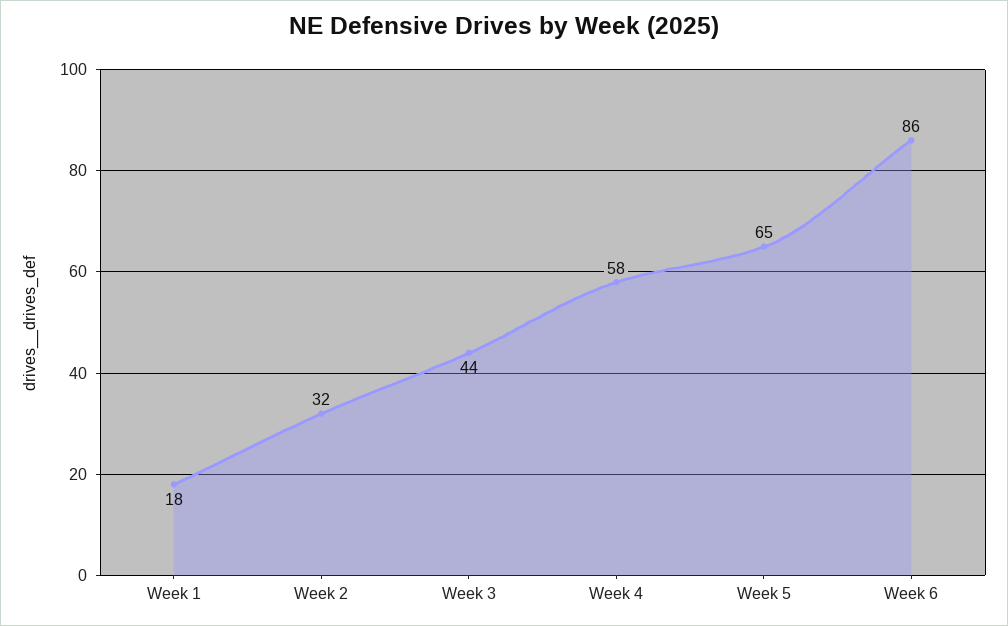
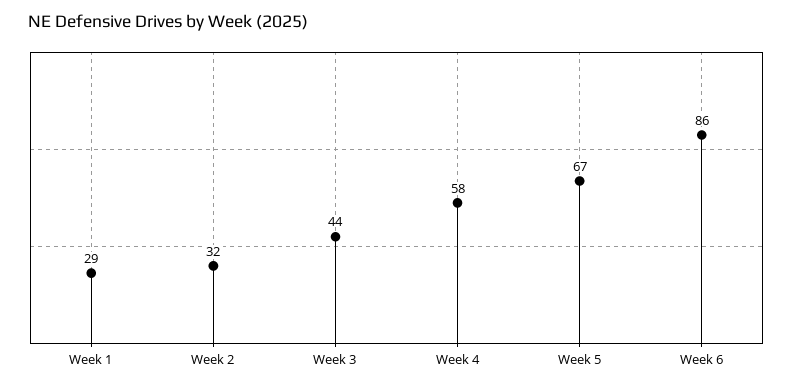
Week 1: 18 -> 29
Week 5: 65 -> 67

